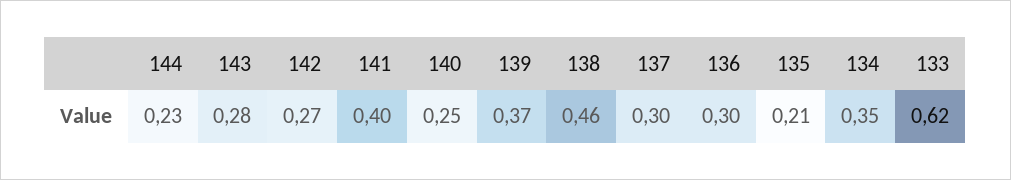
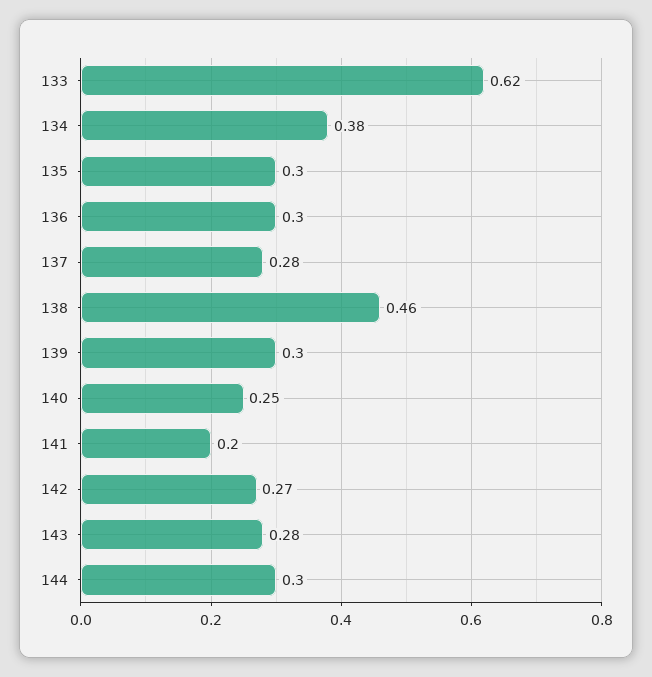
144: 0.23 -> 0.3
141: 0.4 -> 0.2
139: 0.37 -> 0.3
137: 0.3 -> 0.28
135: 0.21 -> 0.3
134: 0.35 -> 0.38

